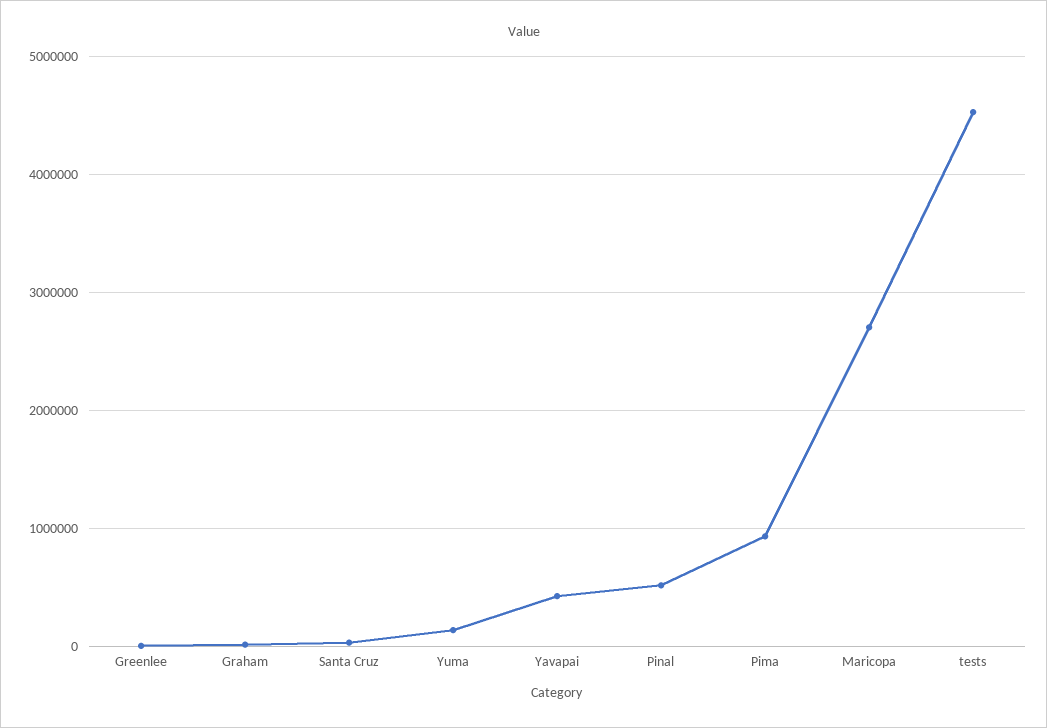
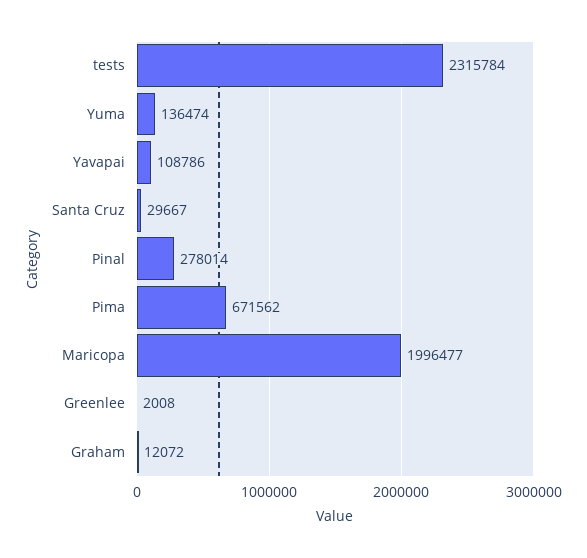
Yavapai: 400000 -> 108786
Pinal: 500000 -> 278014
Pima: 900000 -> 671562
Maricopa: 2700000 -> 1996477
tests: 4500000 -> 2315784

